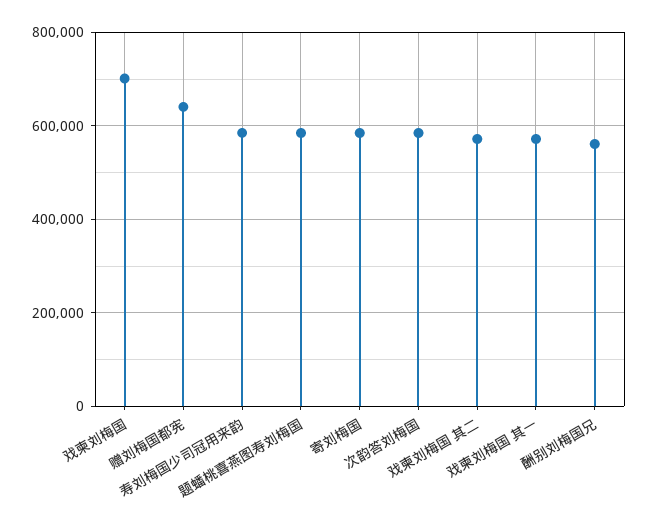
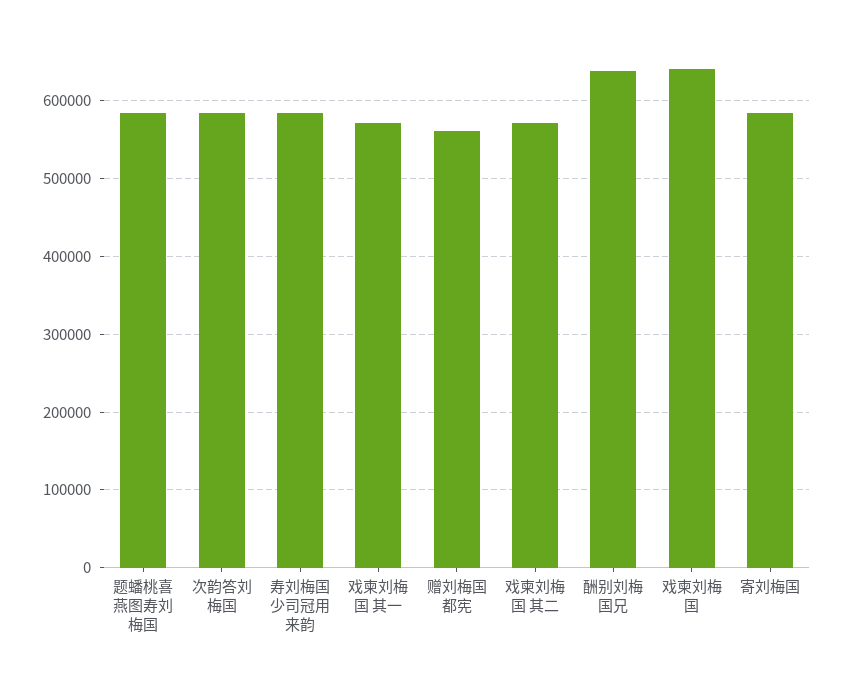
戏柬刘梅国: 700000 -> 640000
赠刘梅国都宪: 640000 -> 560000
酬别刘梅国兄: 560000 -> 640000

